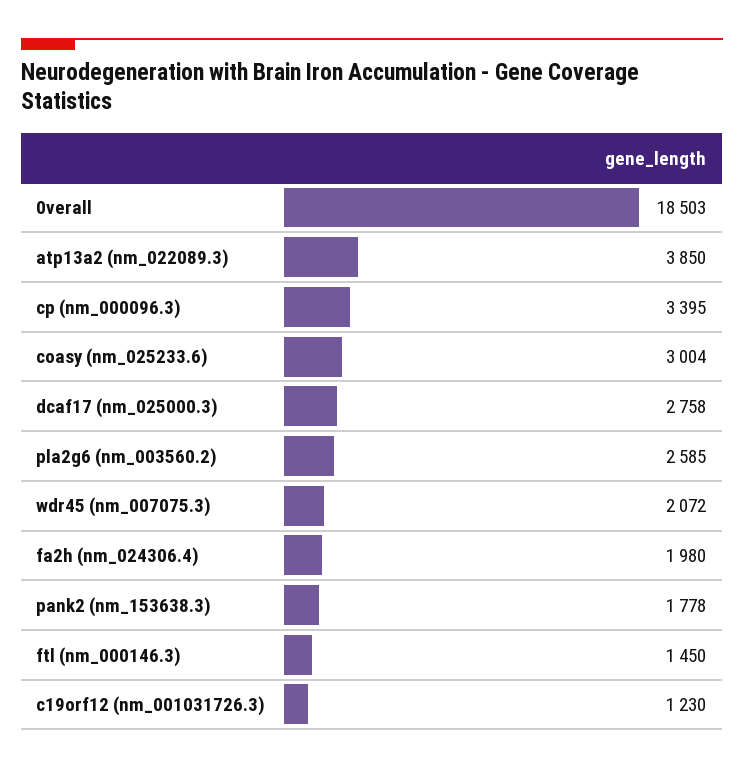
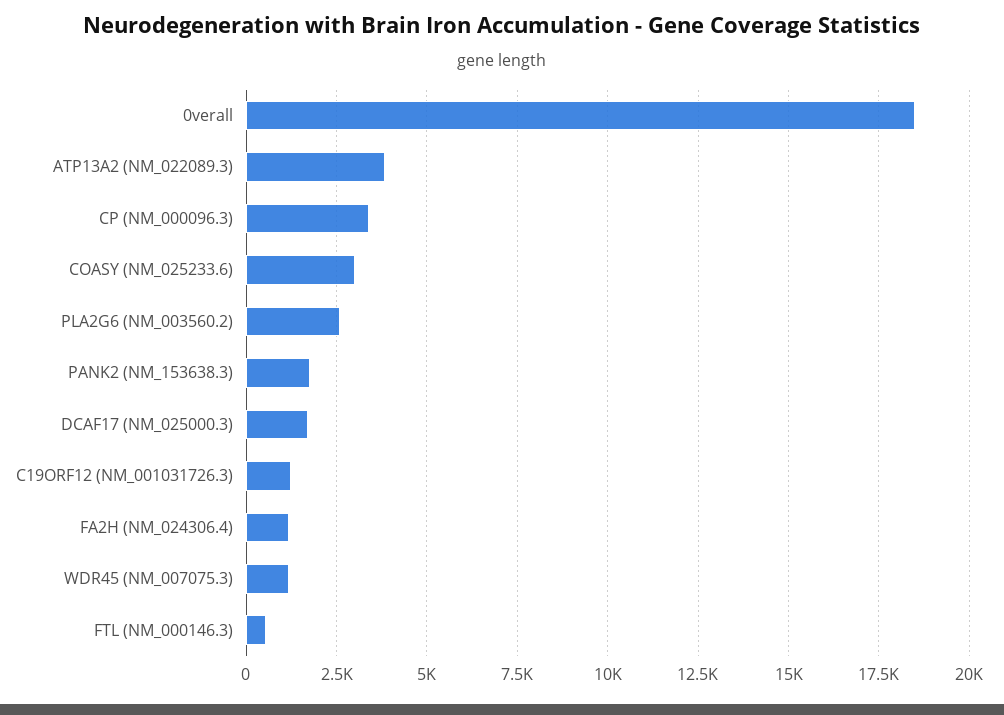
dcaf17 (nm_025000.3): 2758 -> 1750
wdr45 (nm_007075.3): 2072 -> 1250
fa2h (nm_024306.4): 1980 -> 1250
ftl (nm_000146.3): 1450 -> 500

